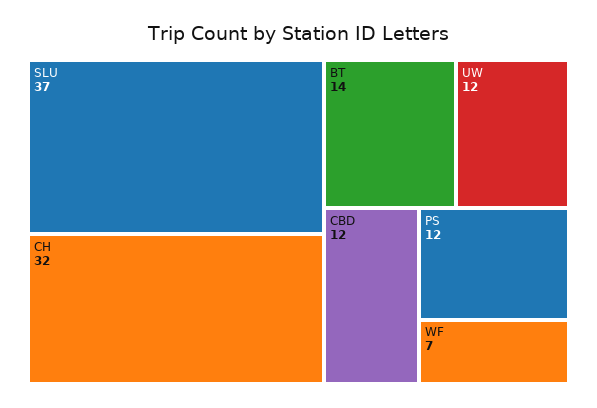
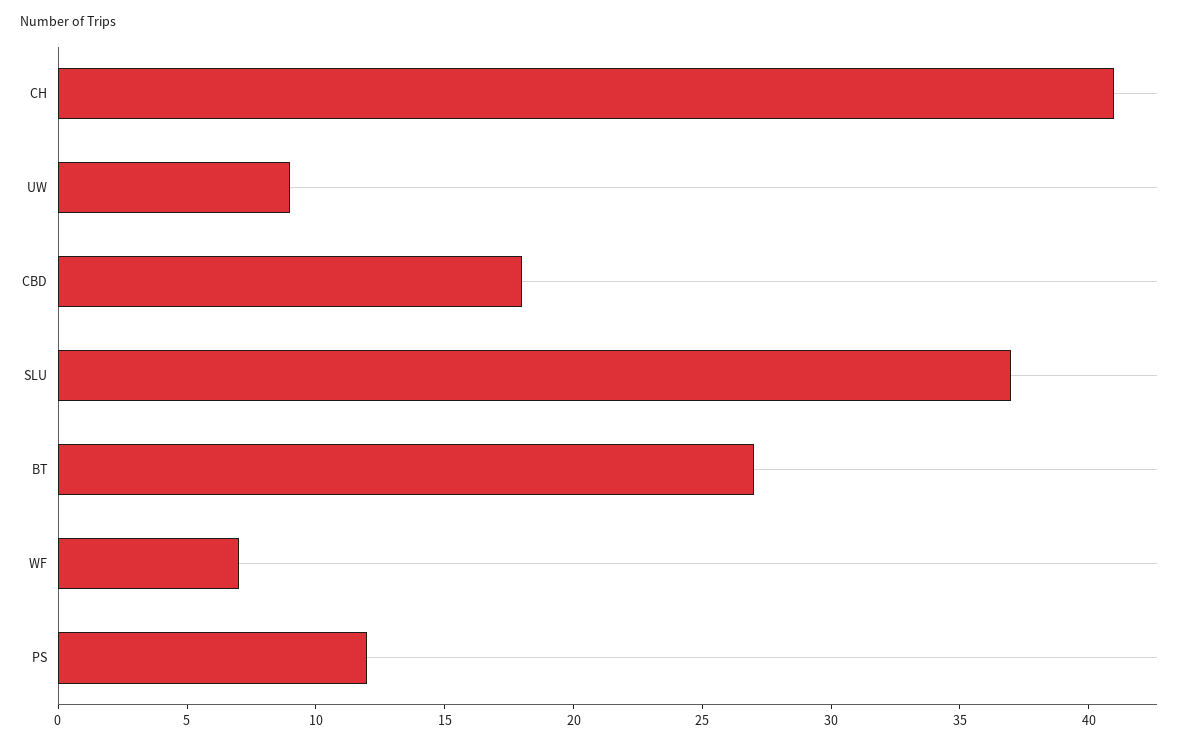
CH: 32 -> 41
BT: 14 -> 27
UW: 12 -> 9
CBD: 12 -> 18

